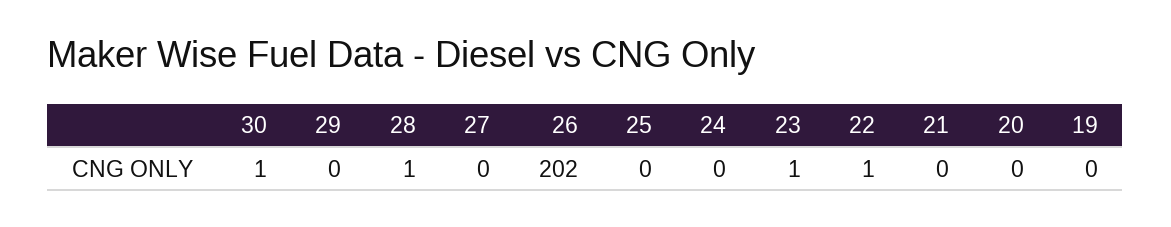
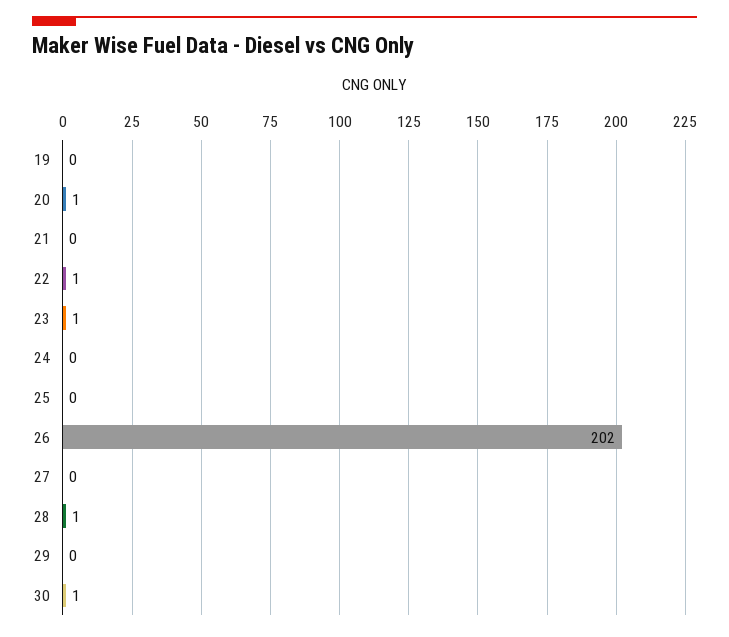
20: 0 -> 1

